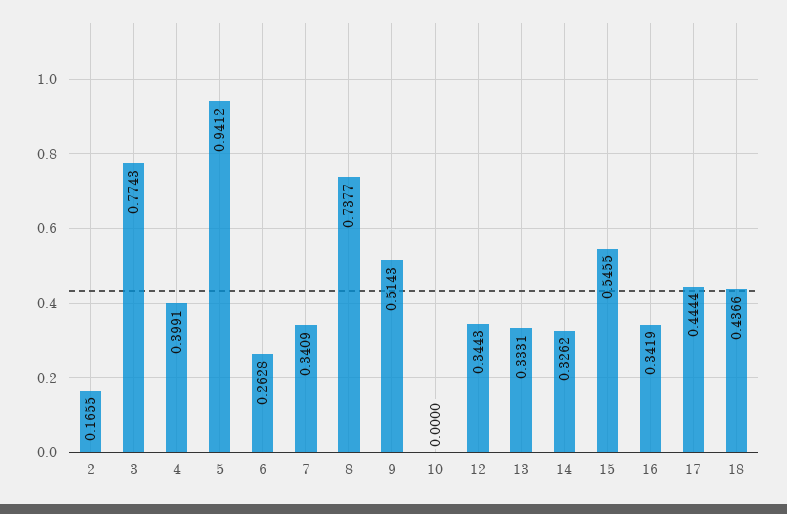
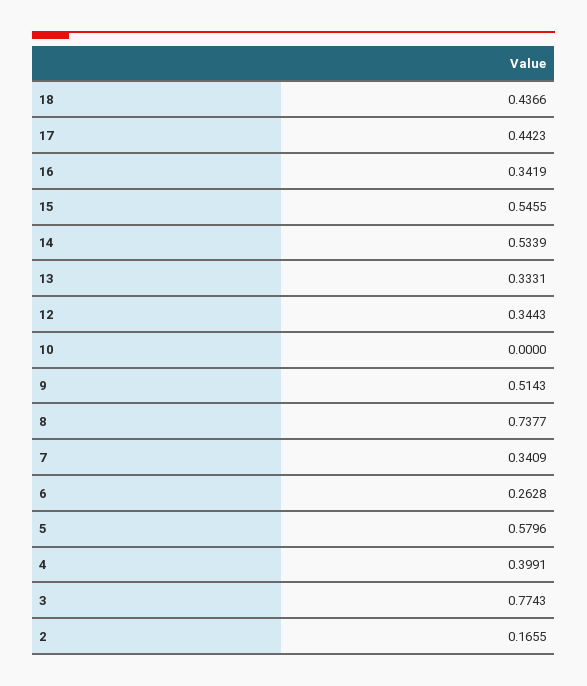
5: 0.9412 -> 0.5796
14: 0.3262 -> 0.5339
17: 0.4444 -> 0.4423

